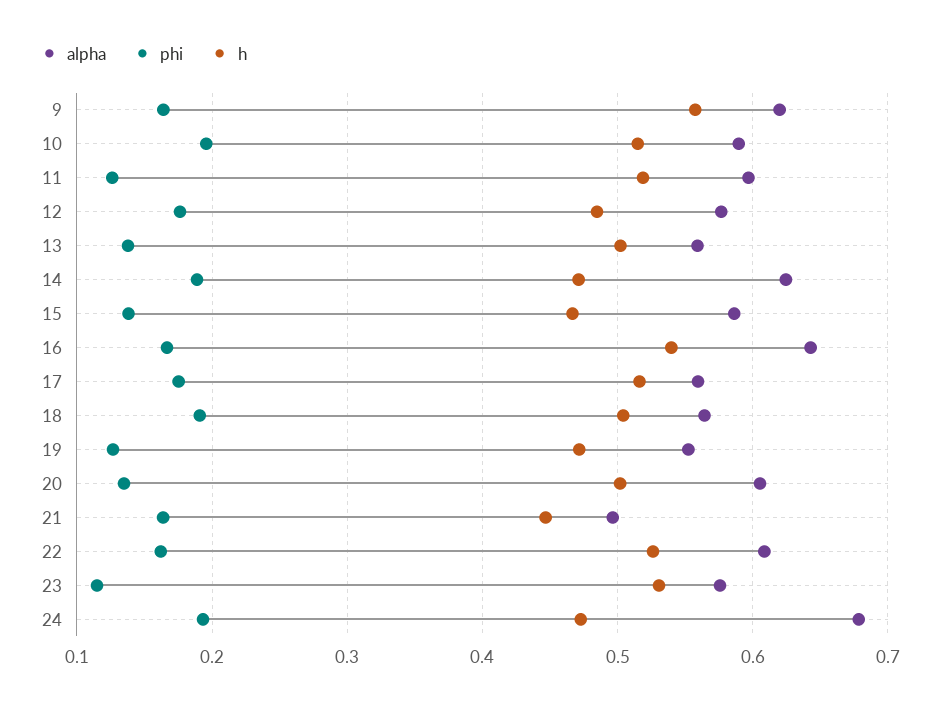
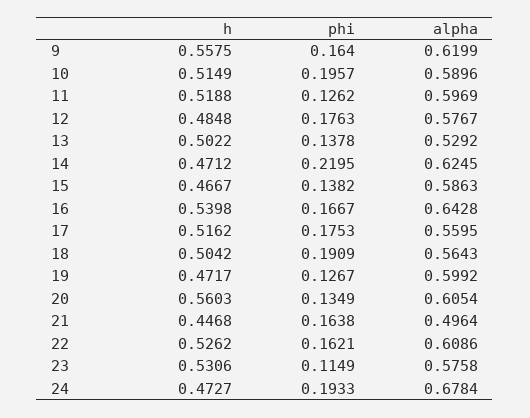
alpha, 13: 0.56 -> 0.5292
phi, 14: 0.19 -> 0.2195
alpha, 19: 0.55 -> 0.5992
h, 20: 0.5 -> 0.5603

